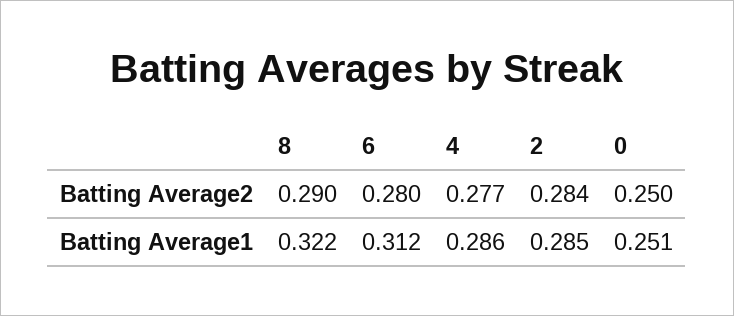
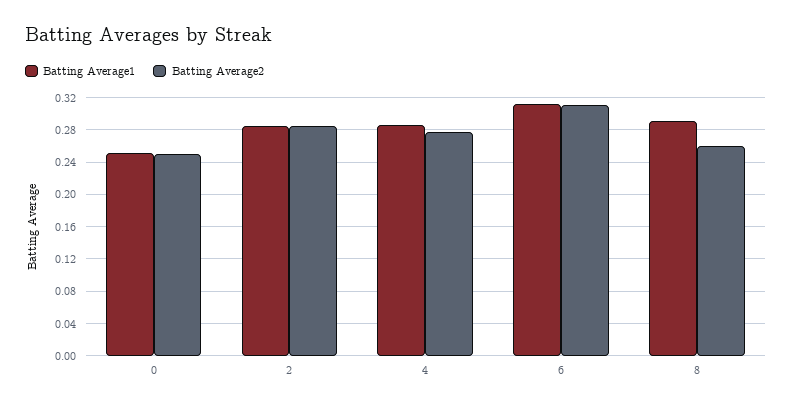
Batting Average2, 8: 0.29 -> 0.26
Batting Average2, 6: 0.28 -> 0.31
Batting Average1, 8: 0.322 -> 0.29

